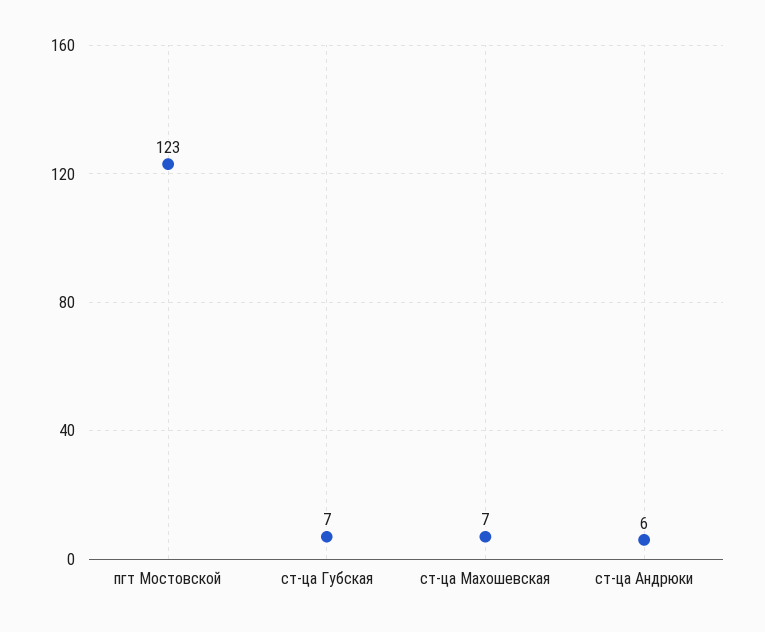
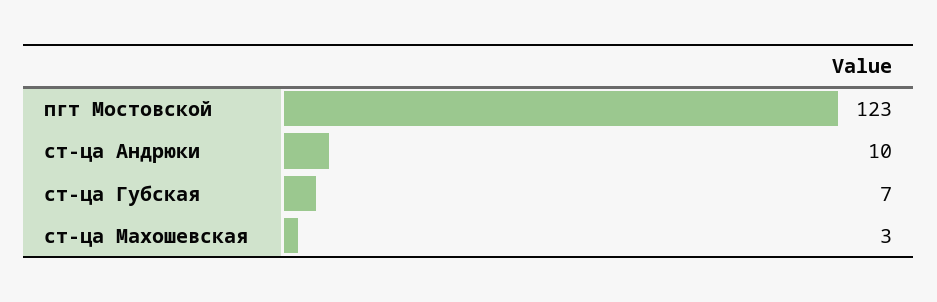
ст-ца Махошевская: 7 -> 3
ст-ца Андрюки: 6 -> 10

